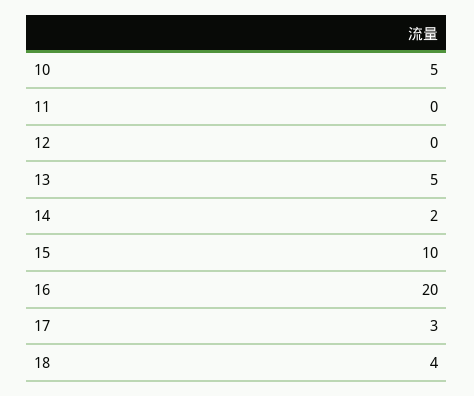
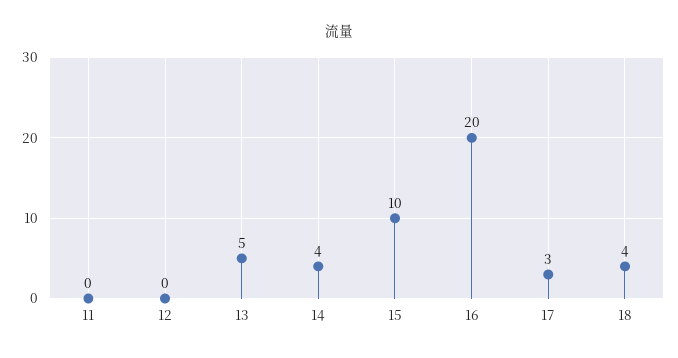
10: 5 -> none
14: 2 -> 4

